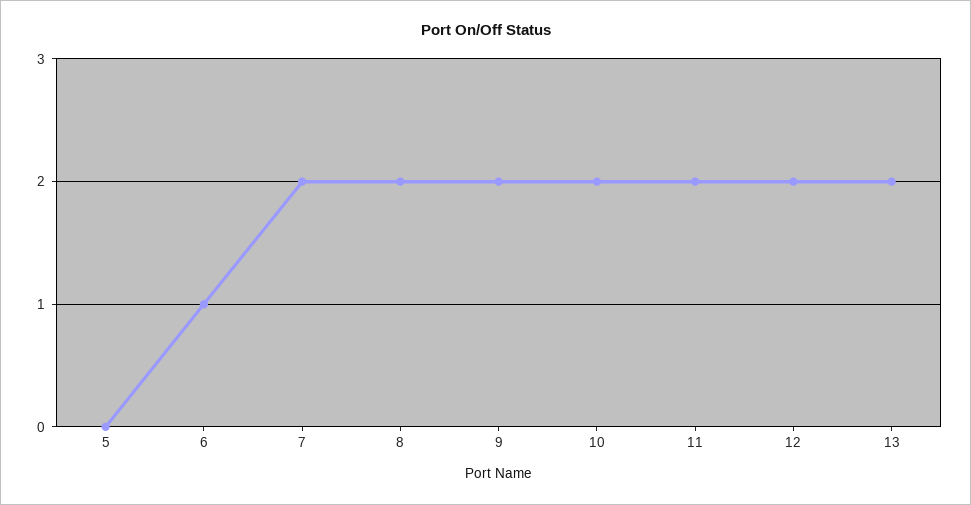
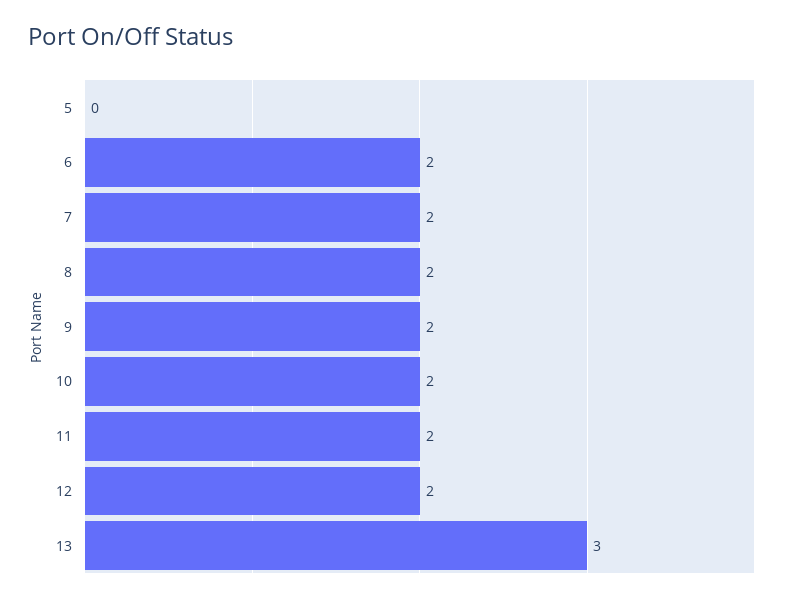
6: 1 -> 2
13: 2 -> 3

